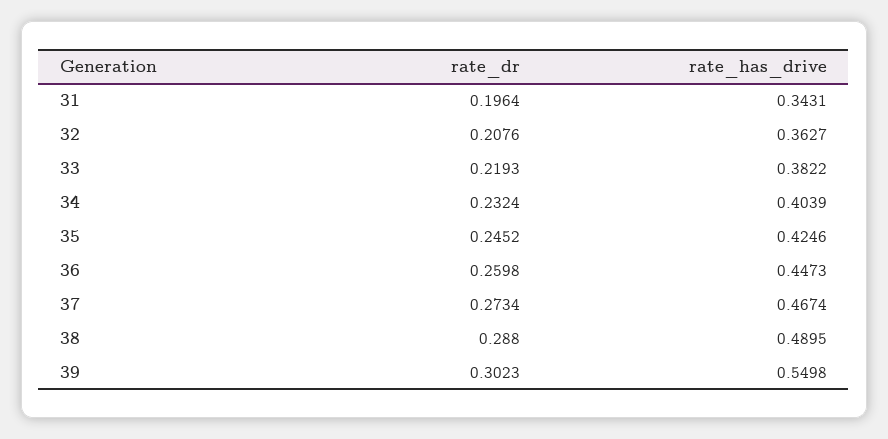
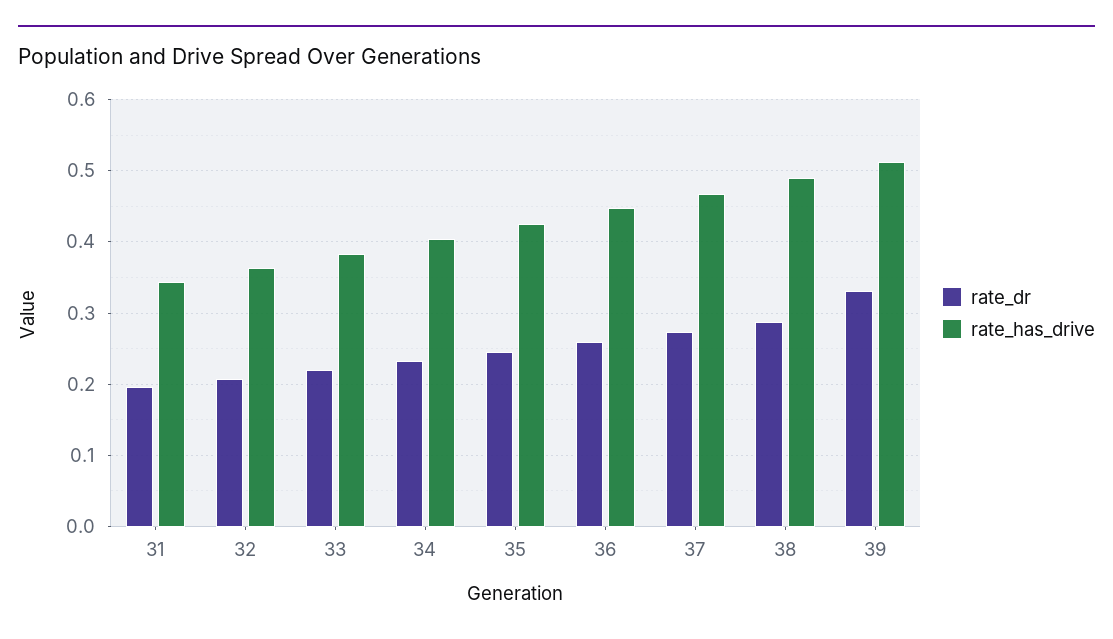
rate_dr, 39: 0.3023 -> 0.33
rate_has_drive, 39: 0.5498 -> 0.51

